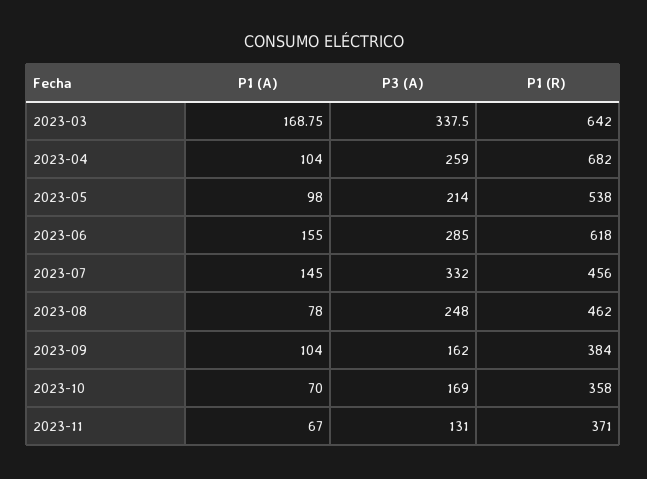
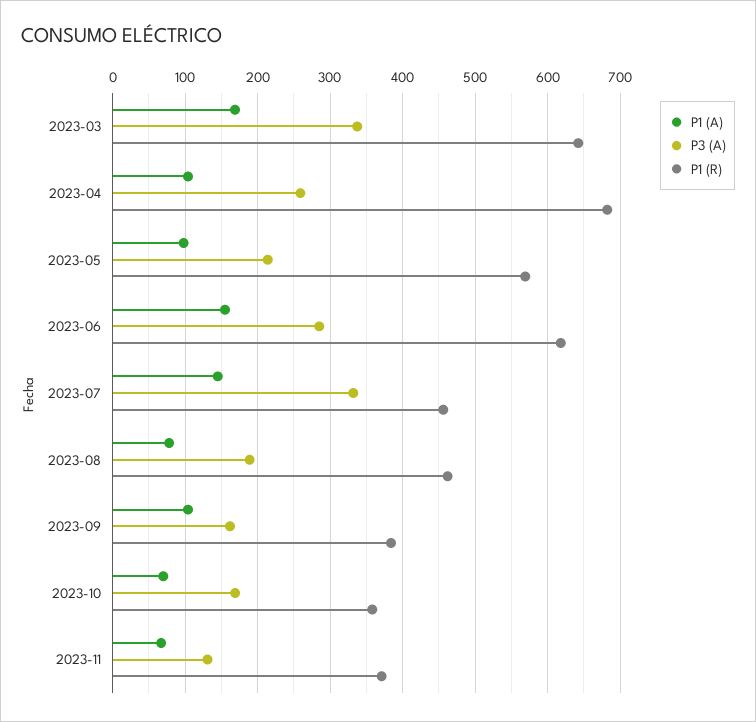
P1 (R), 2023-05: 538 -> 570
P3 (A), 2023-08: 248 -> 190

